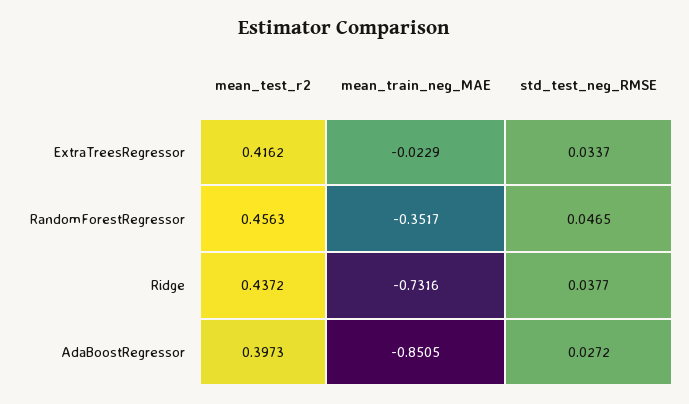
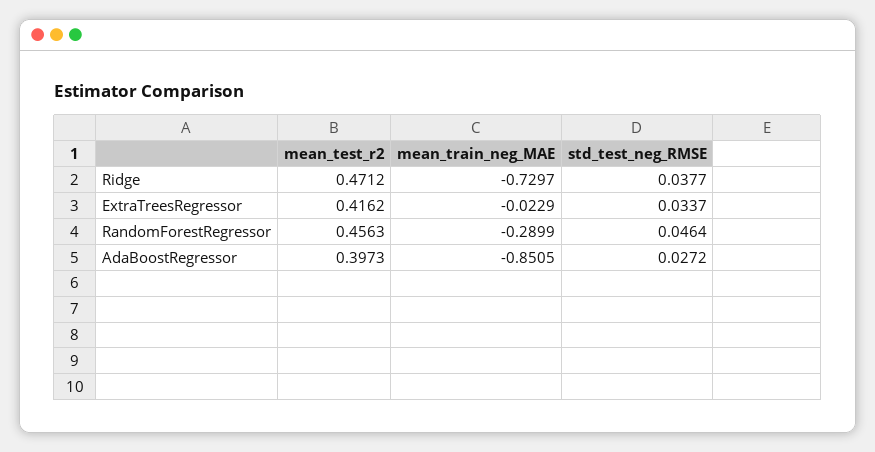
mean_train_neg_MAE, RandomForestRegressor: -0.3517 -> -0.2899
std_test_neg_RMSE, RandomForestRegressor: 0.0465 -> 0.0464
mean_test_r2, Ridge: 0.4372 -> 0.4712
mean_train_neg_MAE, Ridge: -0.7316 -> -0.7297

